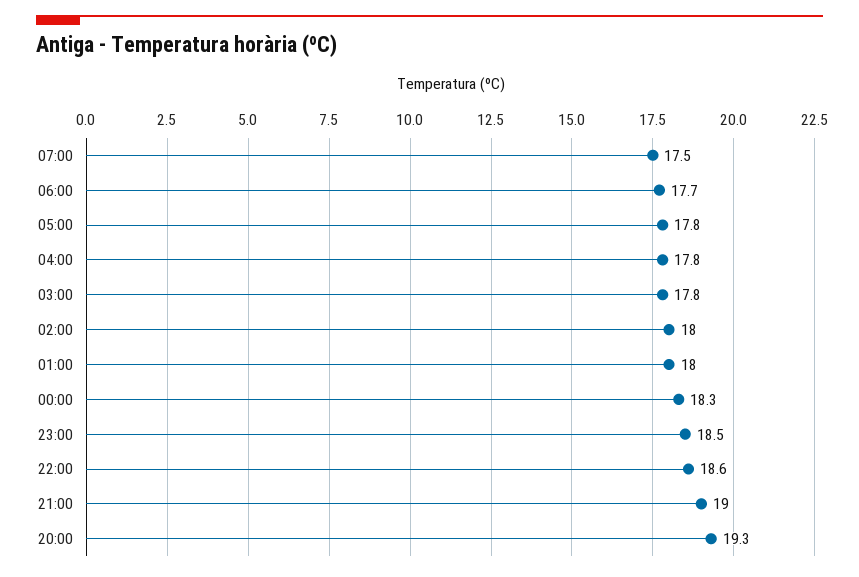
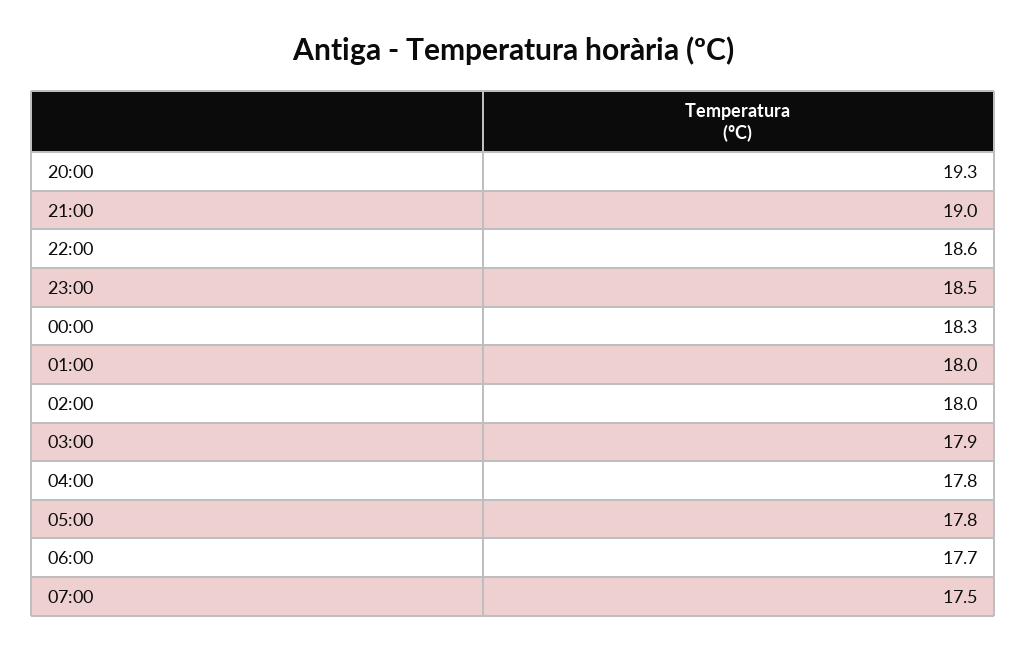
03:00: 17.8 -> 17.9

